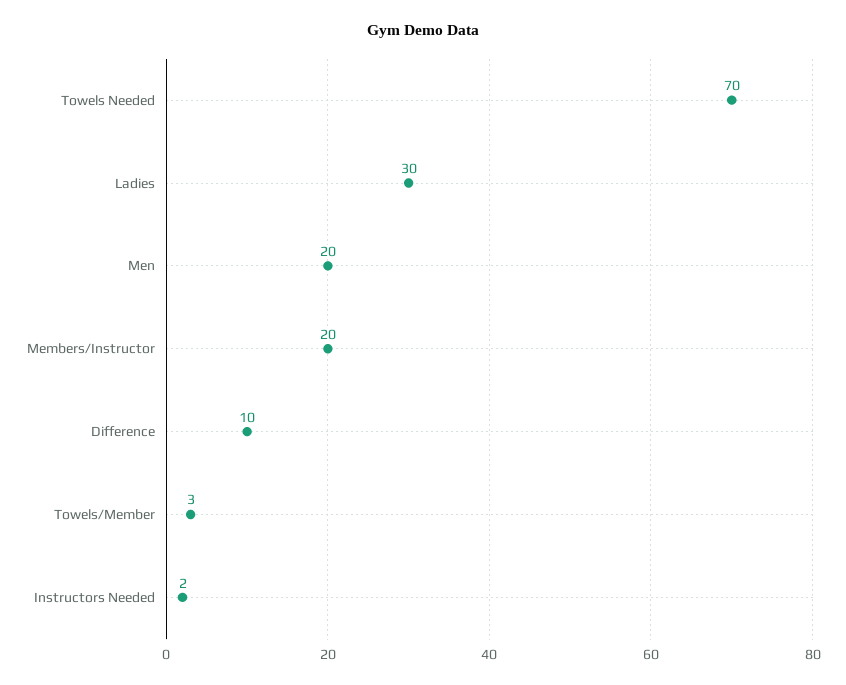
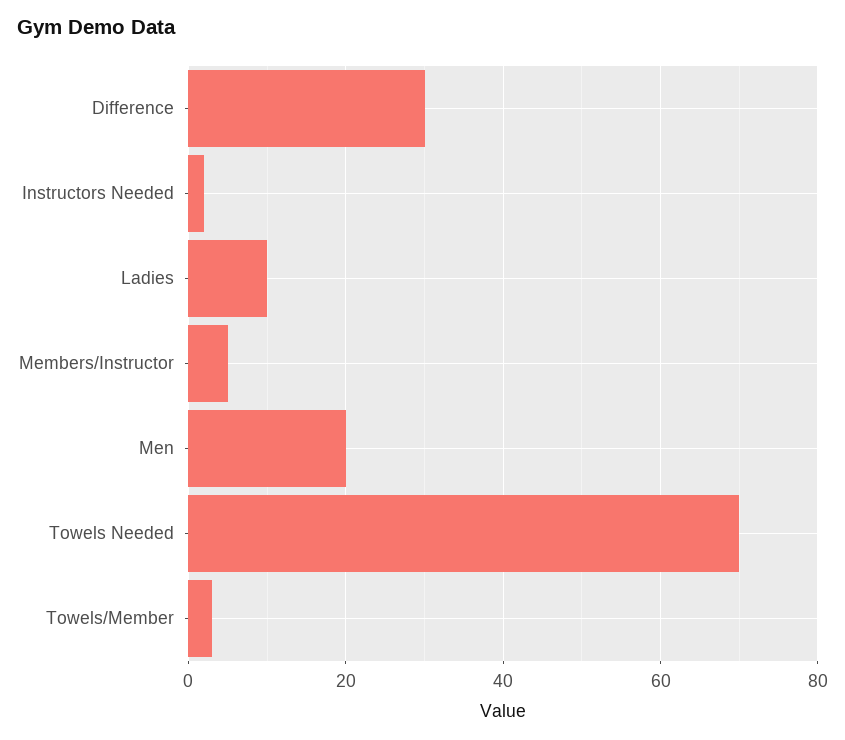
Ladies: 30 -> 10
Members/Instructor: 20 -> 5
Difference: 10 -> 30

